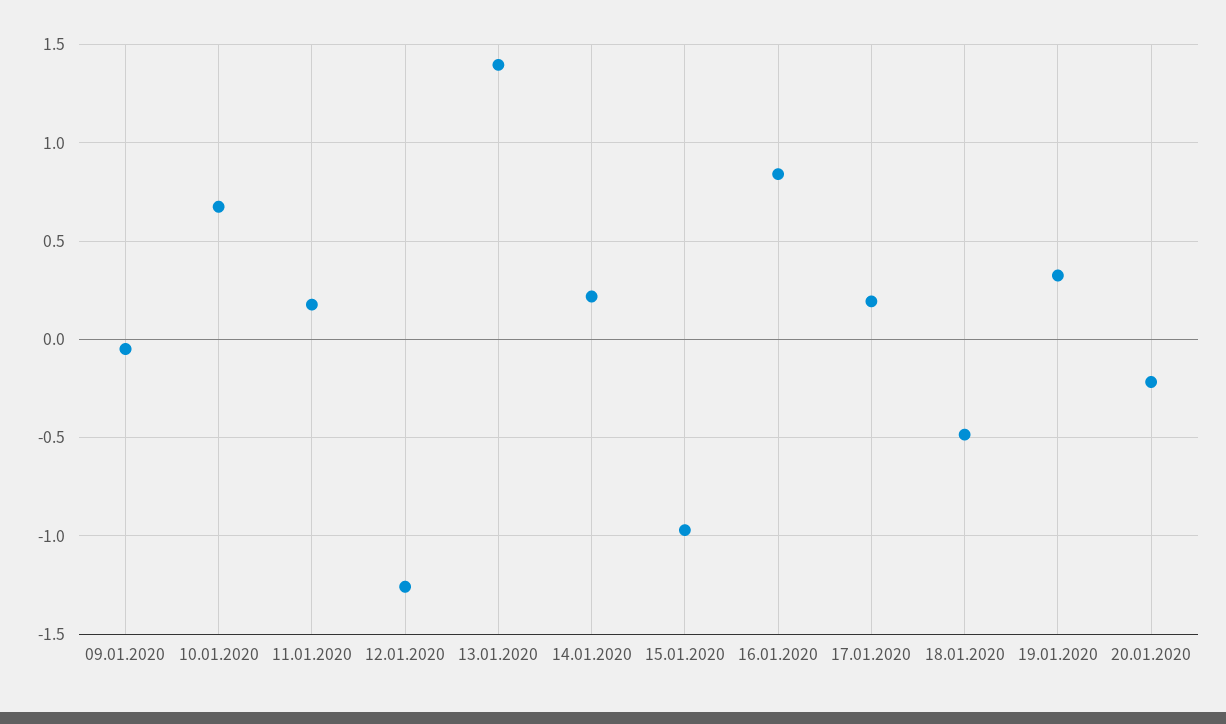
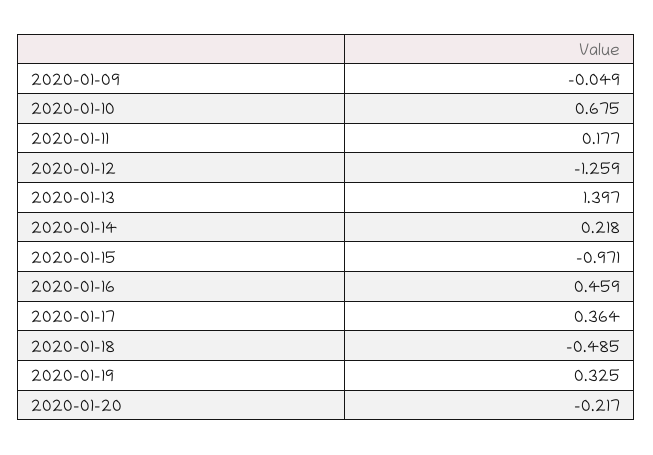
16.01.2020: 0.85 -> 0.459
17.01.2020: 0.2 -> 0.364

